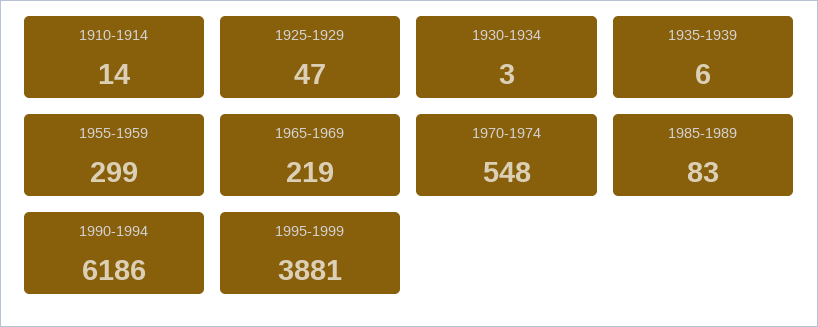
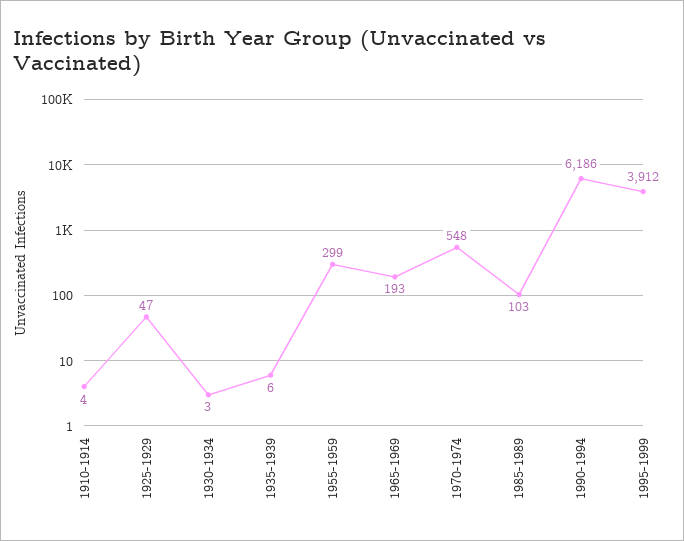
1910-1914: 14 -> 4
1965-1969: 219 -> 193
1985-1989: 83 -> 103
1995-1999: 3881 -> 3912

